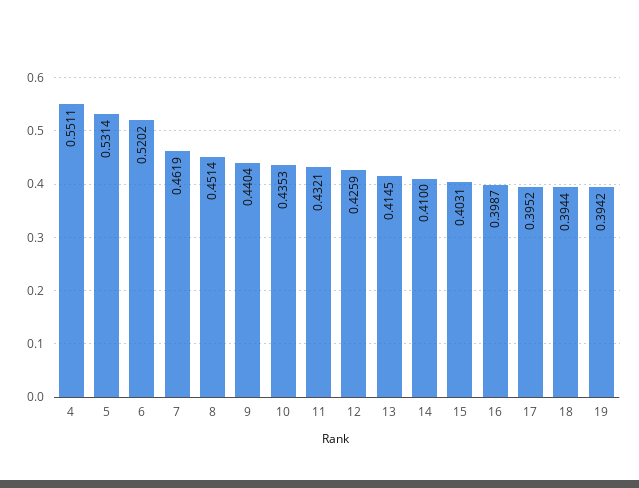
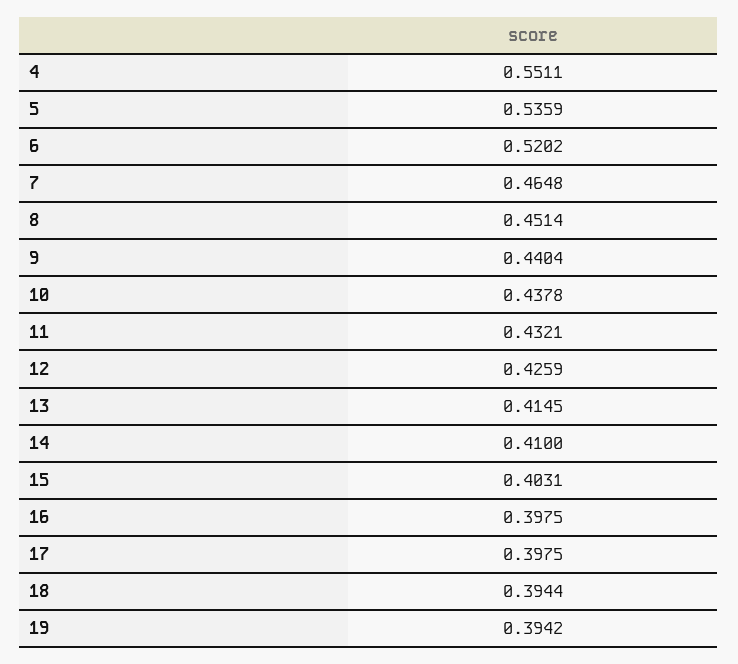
5: 0.5314 -> 0.5359
7: 0.4619 -> 0.4648
10: 0.4353 -> 0.4378
16: 0.3987 -> 0.3975
17: 0.3952 -> 0.3975

